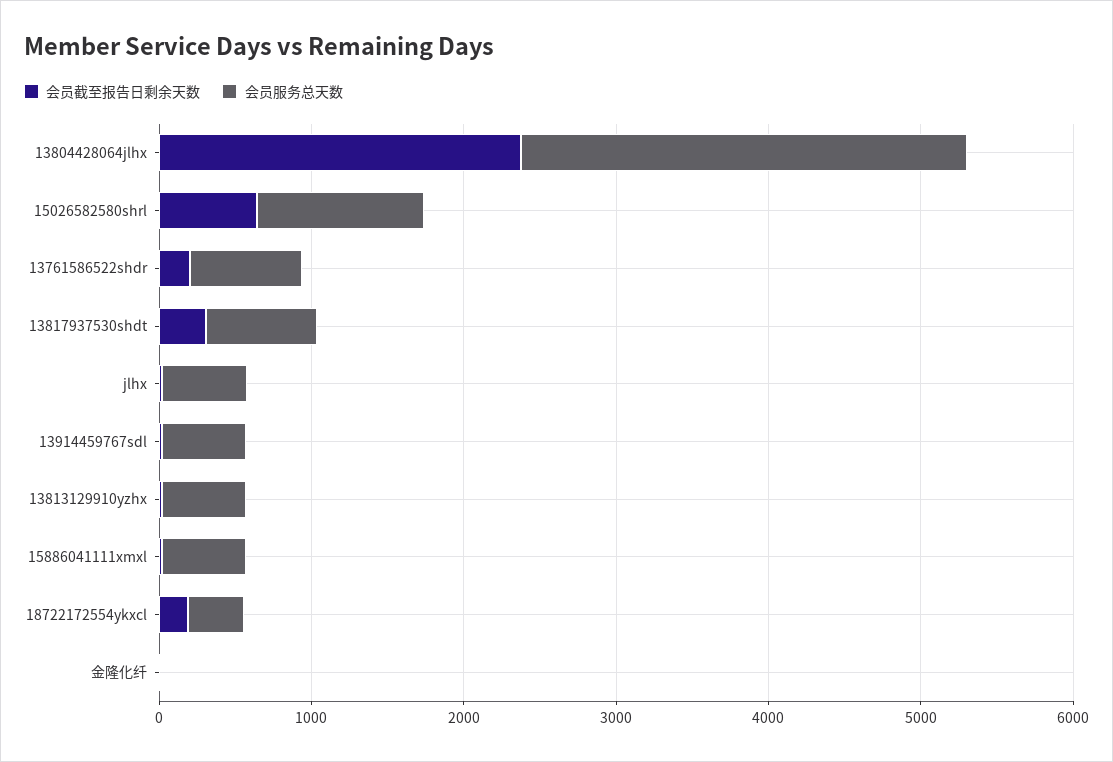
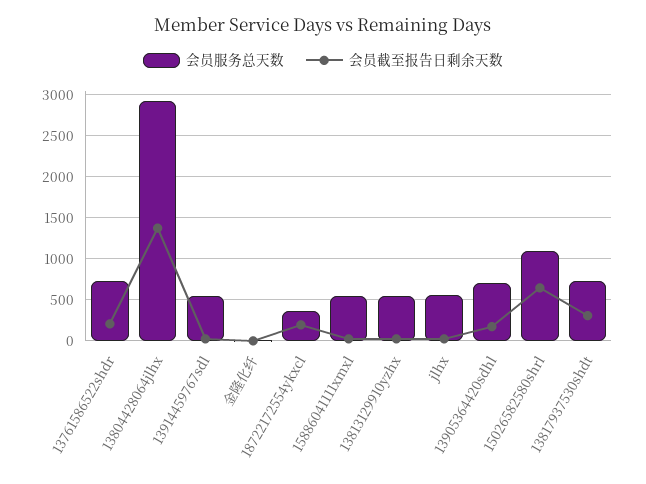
会员截至报告日剩余天数, 13804428064jlhx: 2400 -> 1400
会员服务总天数, 13905364420sdhl: none -> 700
会员截至报告日剩余天数, 13905364420sdhl: none -> 200

